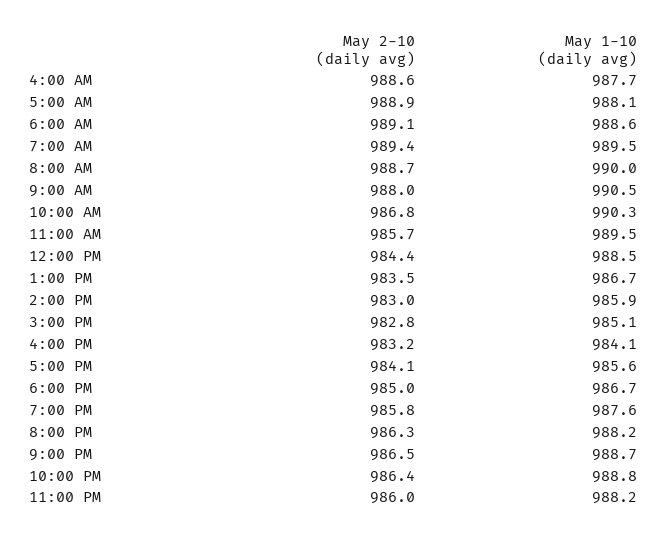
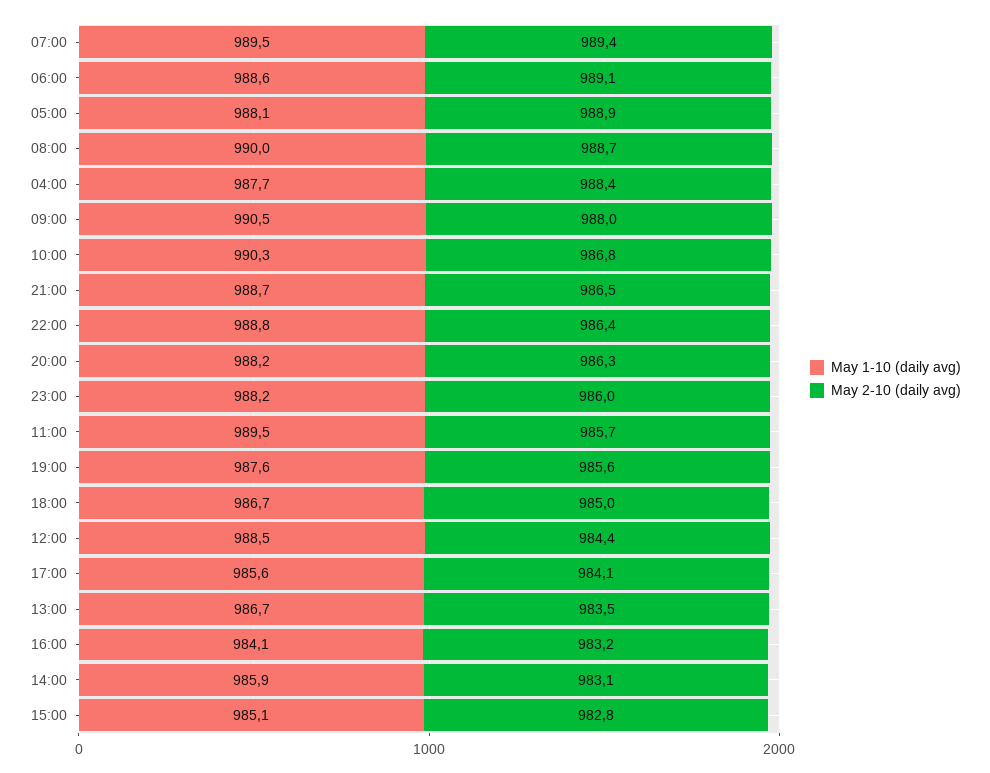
May 2-10 (daily avg), 4:00 AM: 988.6 -> 988.4
May 2-10 (daily avg), 2:00 PM: 983 -> 983.1
May 2-10 (daily avg), 7:00 PM: 985.8 -> 985.6

